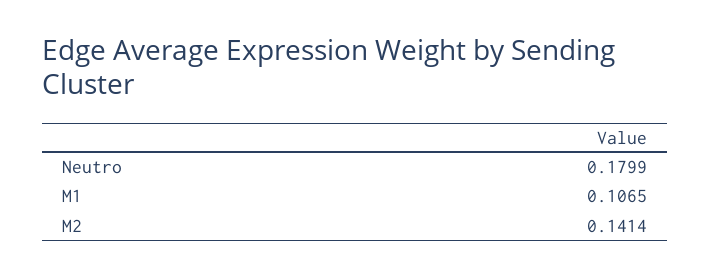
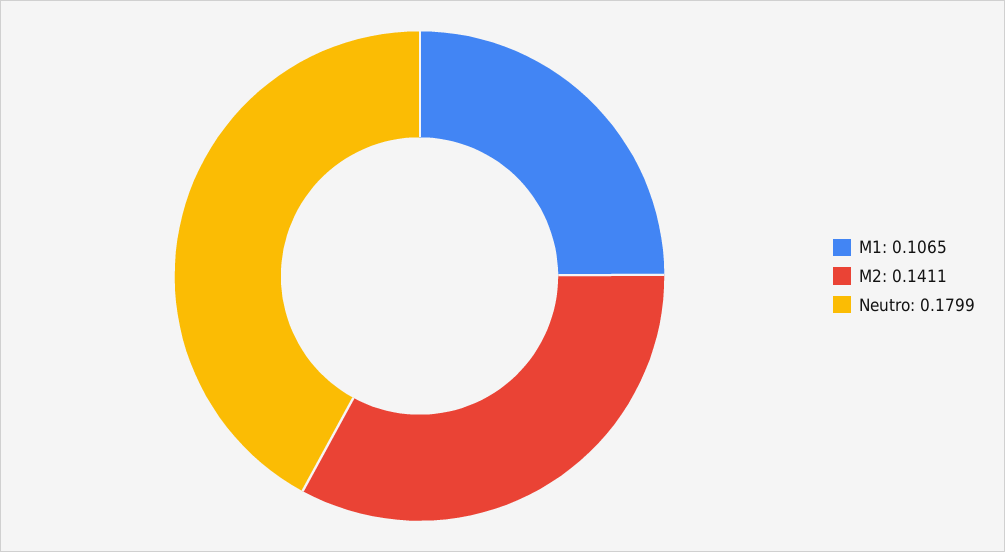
M2: 0.1414 -> 0.1411

